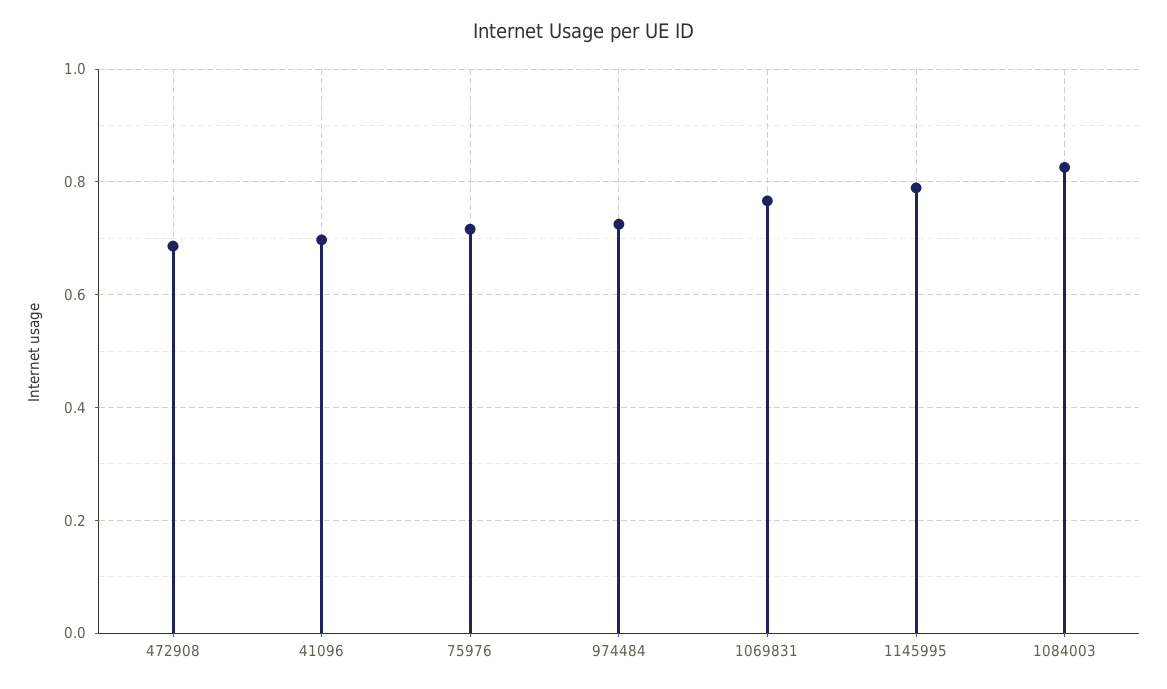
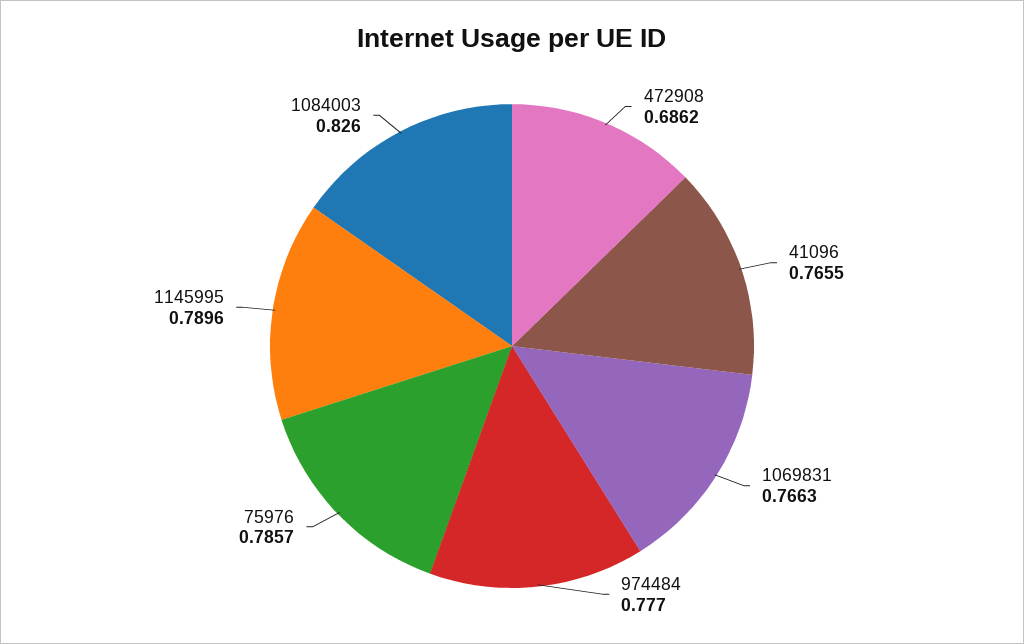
41096: 0.7 -> 0.7655
75976: 0.72 -> 0.7857
974484: 0.72 -> 0.777

